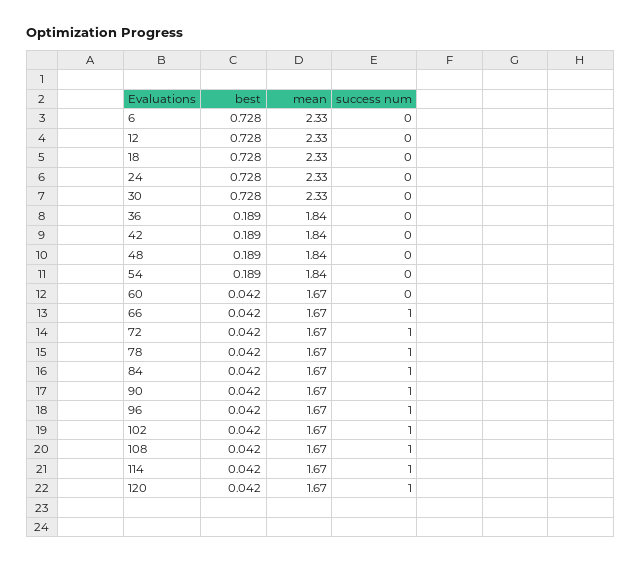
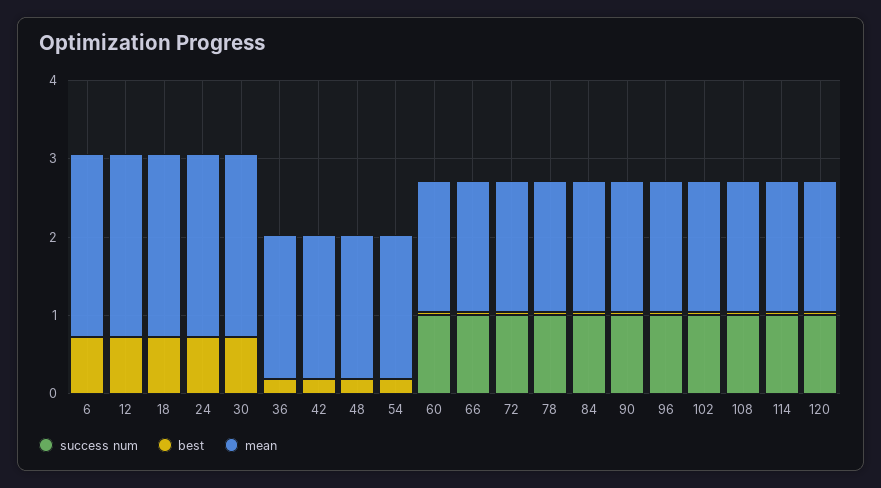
success num, 60: 0 -> 1

